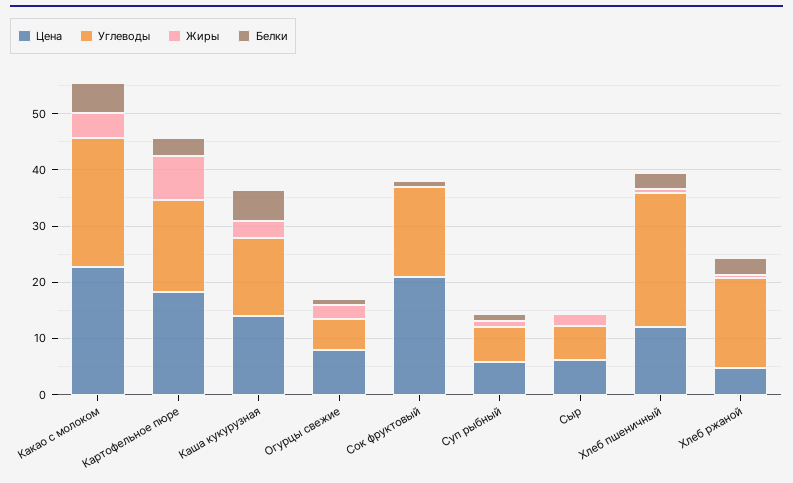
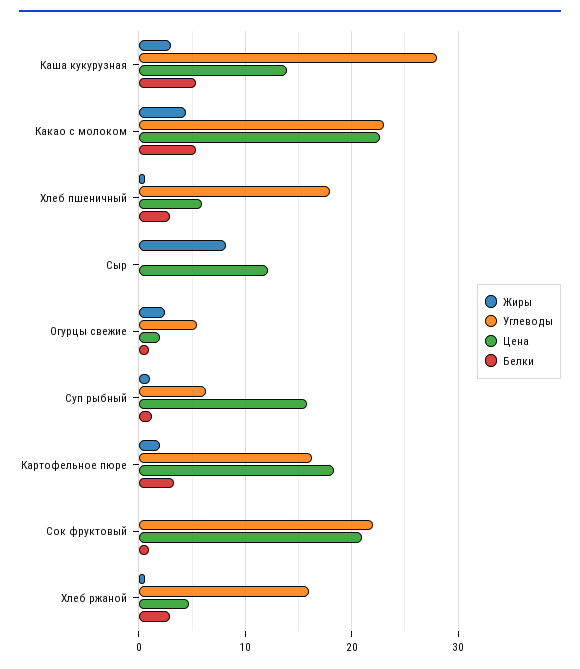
Жиры, Картофельное пюре: 8 -> 2
Углеводы, Каша кукурузная: 14 -> 28
Цена, Огурцы свежие: 8 -> 2
Углеводы, Сок фруктовый: 16 -> 22
Цена, Суп рыбный: 6 -> 16
Цена, Сыр: 6 -> 12
Углеводы, Сыр: 6 -> 0
Жиры, Сыр: 2 -> 8
Цена, Хлеб пшеничный: 12 -> 6
Углеводы, Хлеб пшеничный: 24 -> 18

